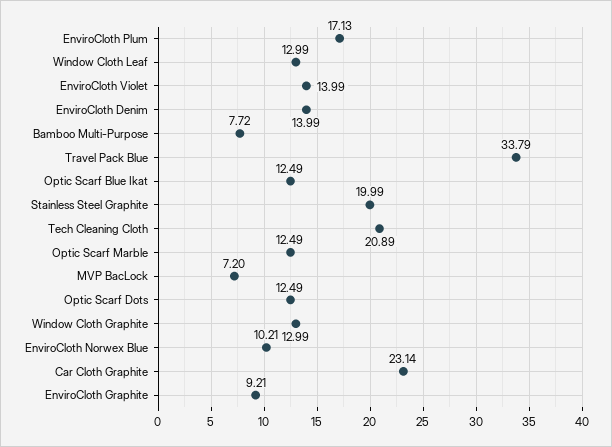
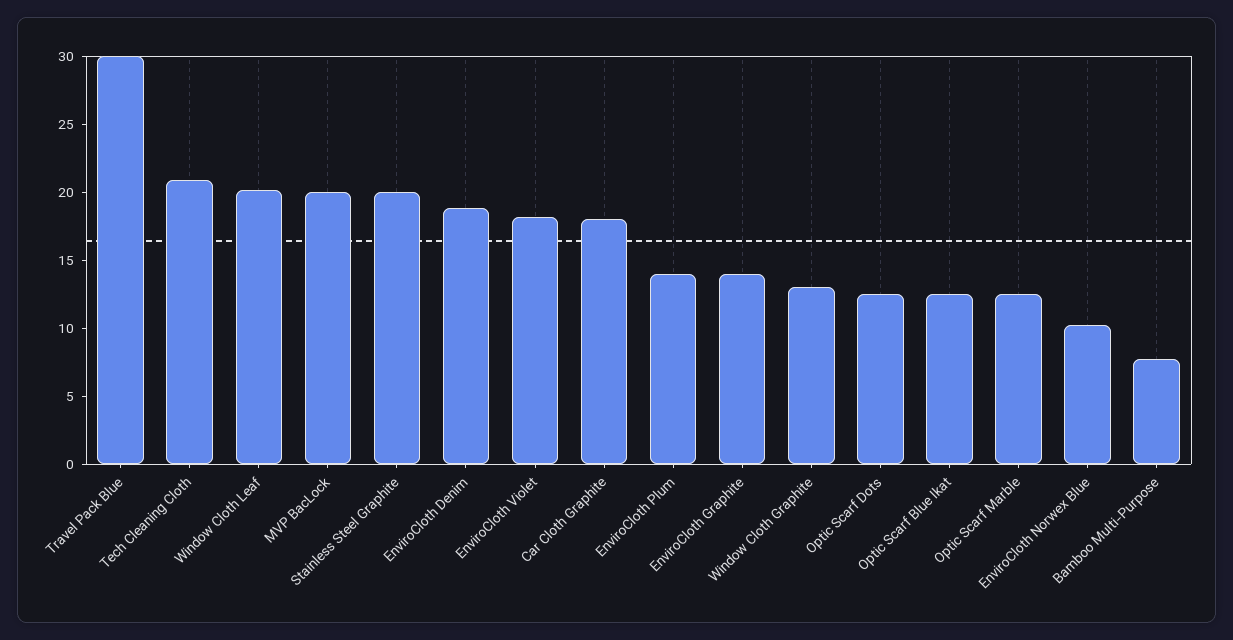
EnviroCloth Plum: 17.13 -> 14
Window Cloth Leaf: 12.99 -> 20
EnviroCloth Violet: 13.99 -> 18
EnviroCloth Denim: 13.99 -> 19
Travel Pack Blue: 33.79 -> 30
MVP BacLock: 7.2 -> 20
Car Cloth Graphite: 23.14 -> 18
EnviroCloth Graphite: 9.21 -> 14

